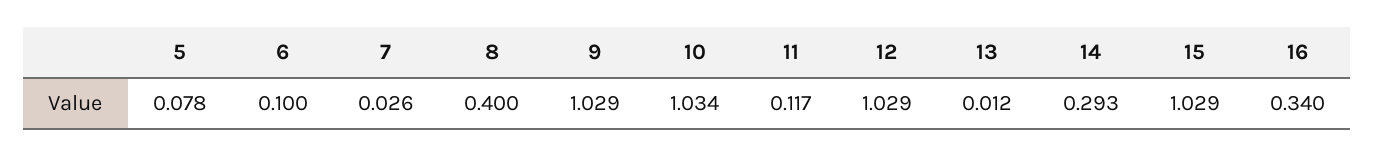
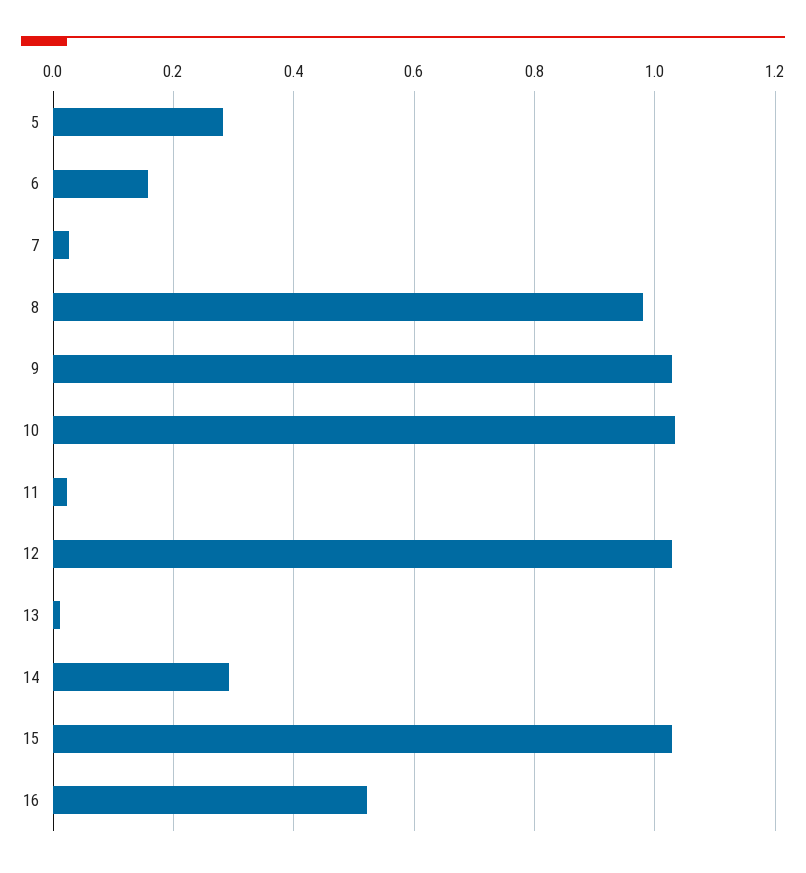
5: 0.078 -> 0.28
6: 0.1 -> 0.16
8: 0.4 -> 0.98
11: 0.117 -> 0.02
16: 0.34 -> 0.52

